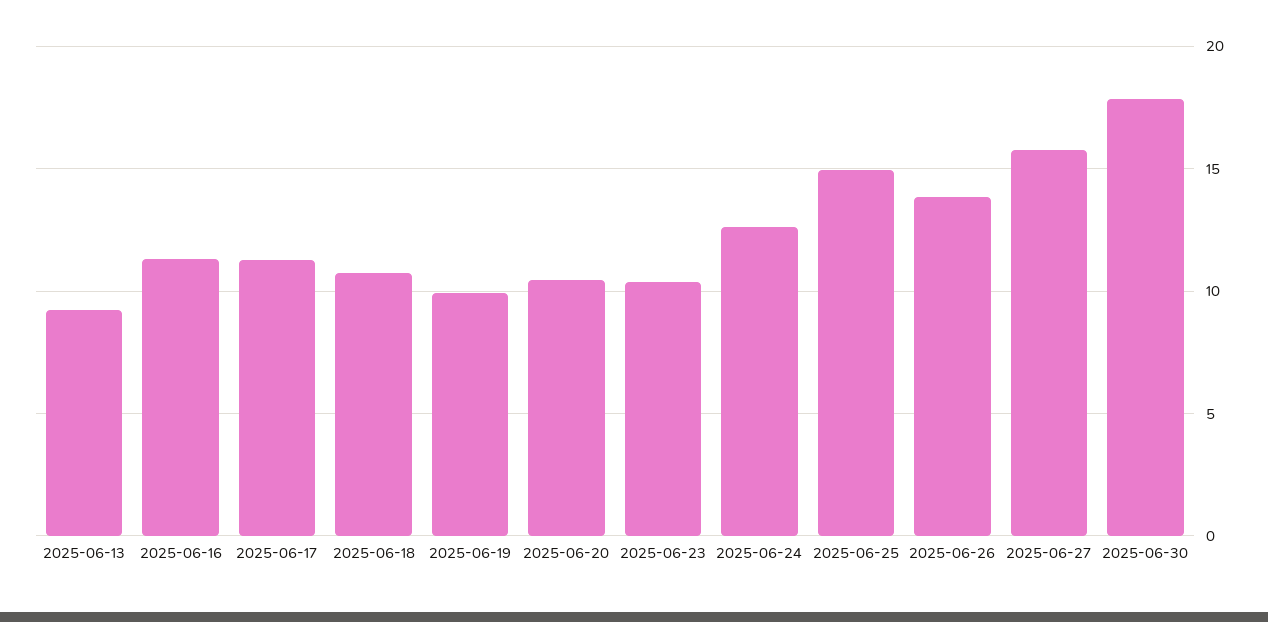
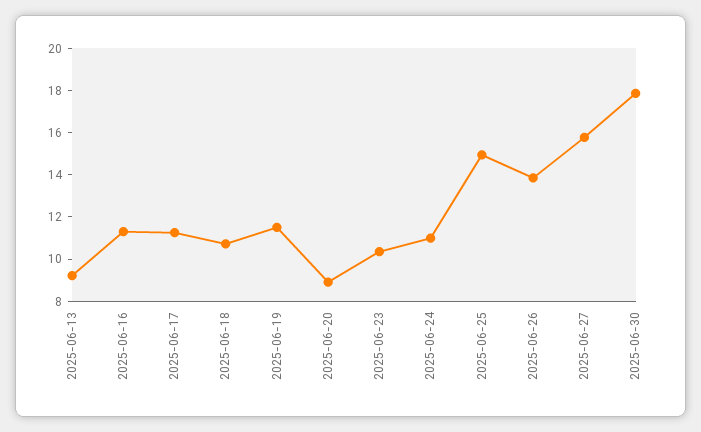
2025-06-19: 10 -> 11.5
2025-06-20: 10.5 -> 9
2025-06-24: 12.5 -> 11

